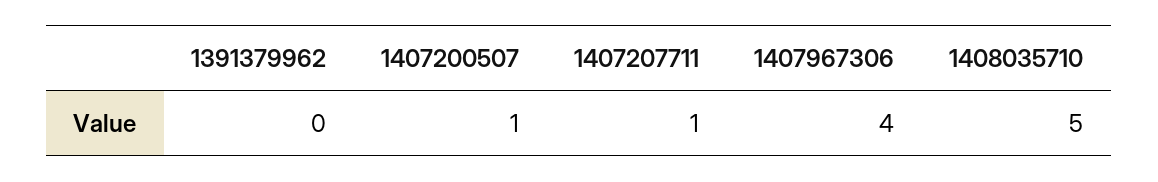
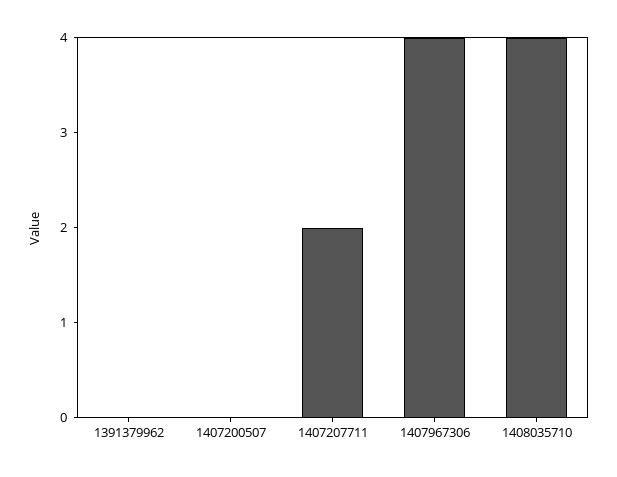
1407200507: 1 -> 0
1407207711: 1 -> 2
1408035710: 5 -> 4

